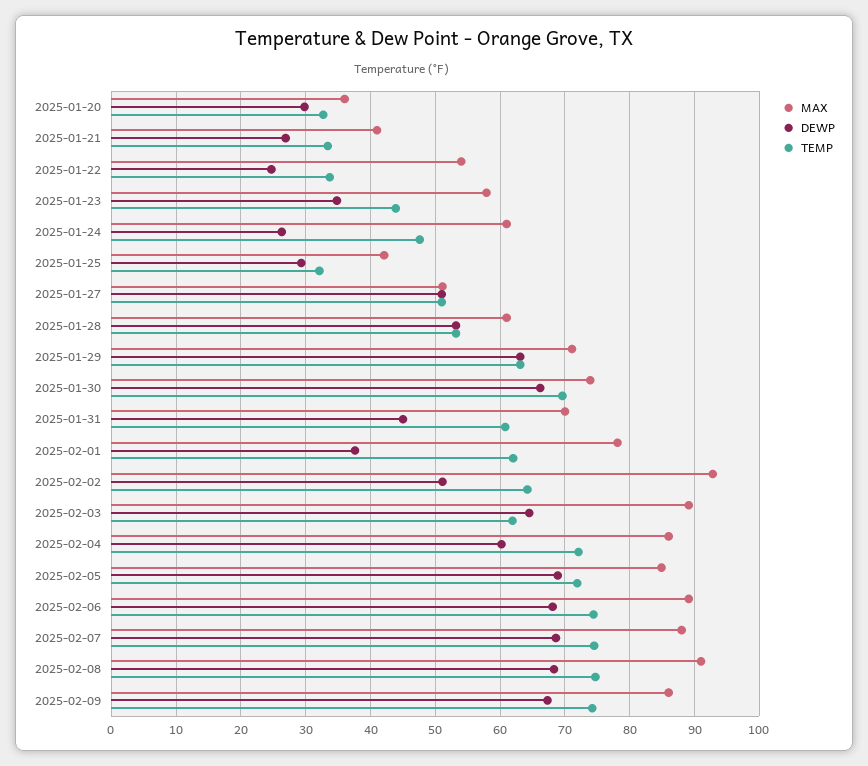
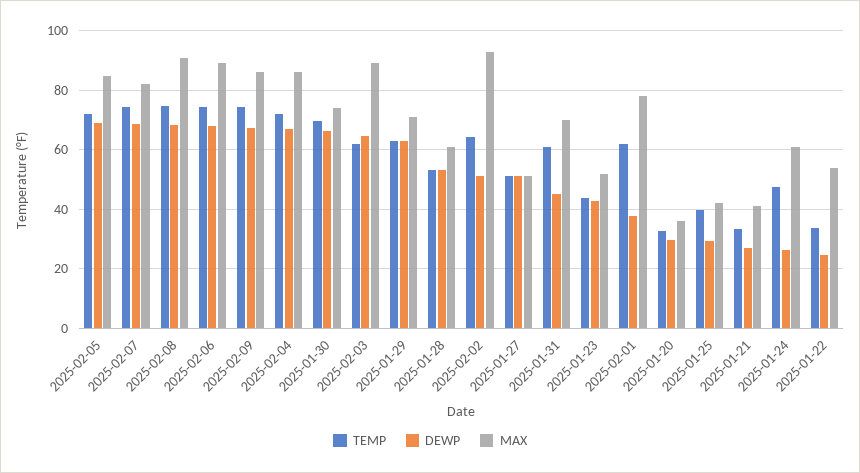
MAX, 2025-01-23: 58 -> 52.5
DEWP, 2025-01-23: 35 -> 42.5
TEMP, 2025-01-25: 32 -> 40
DEWP, 2025-02-04: 60 -> 67.5
MAX, 2025-02-07: 88 -> 82.5

